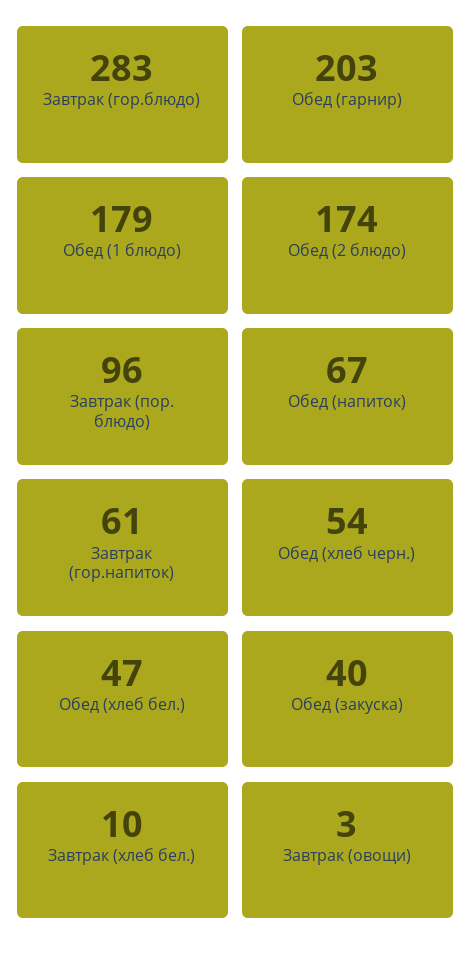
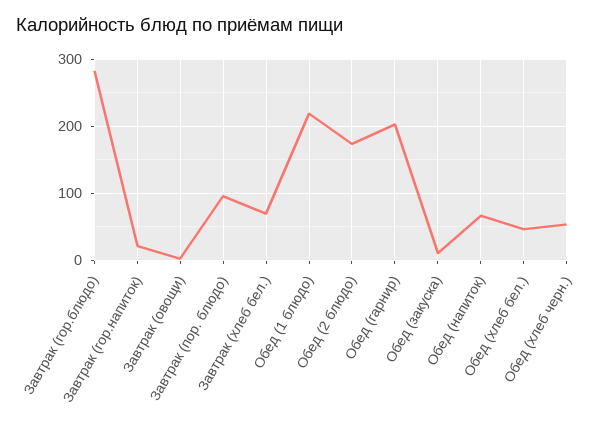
Обед (1 блюдо): 179 -> 220
Завтрак (гор.напиток): 61 -> 20
Обед (закуска): 40 -> 10
Завтрак (хлеб бел.): 10 -> 70

